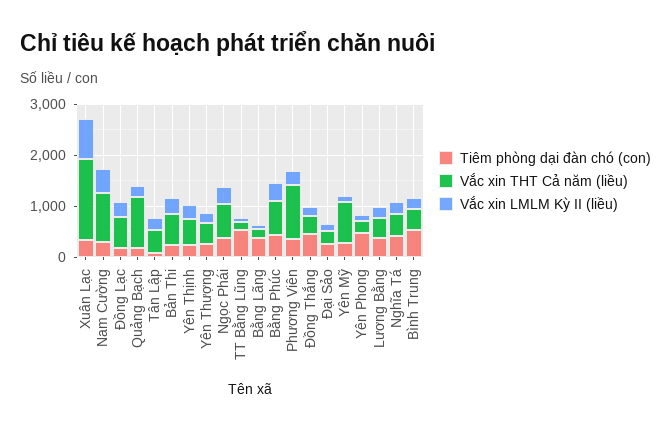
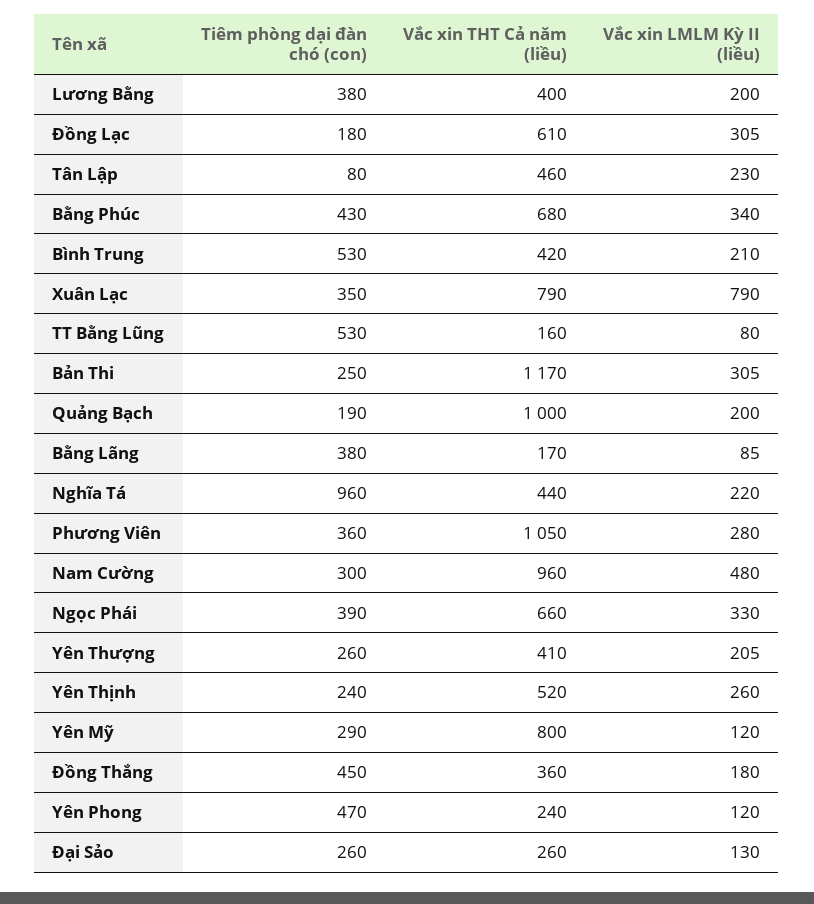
Vắc xin THT Cả năm (liều), Xuân Lạc: 1600 -> 790
Vắc xin THT Cả năm (liều), Bản Thi: 600 -> 1170
Tiêm phòng dại đàn chó (con), Nghĩa Tá: 400 -> 960

